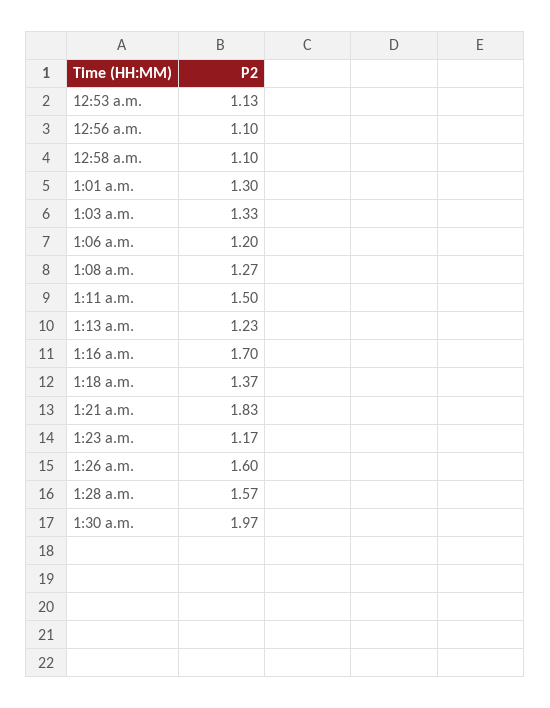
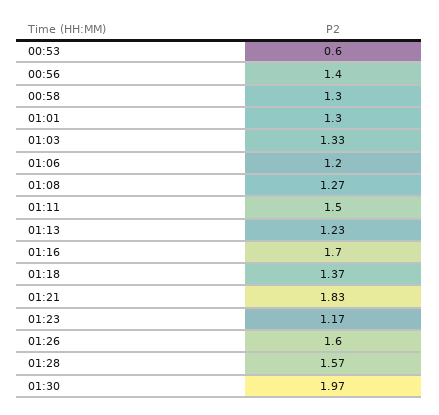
12:53 a.m.: 1.13 -> 0.6
12:56 a.m.: 1.1 -> 1.4
12:58 a.m.: 1.1 -> 1.3

